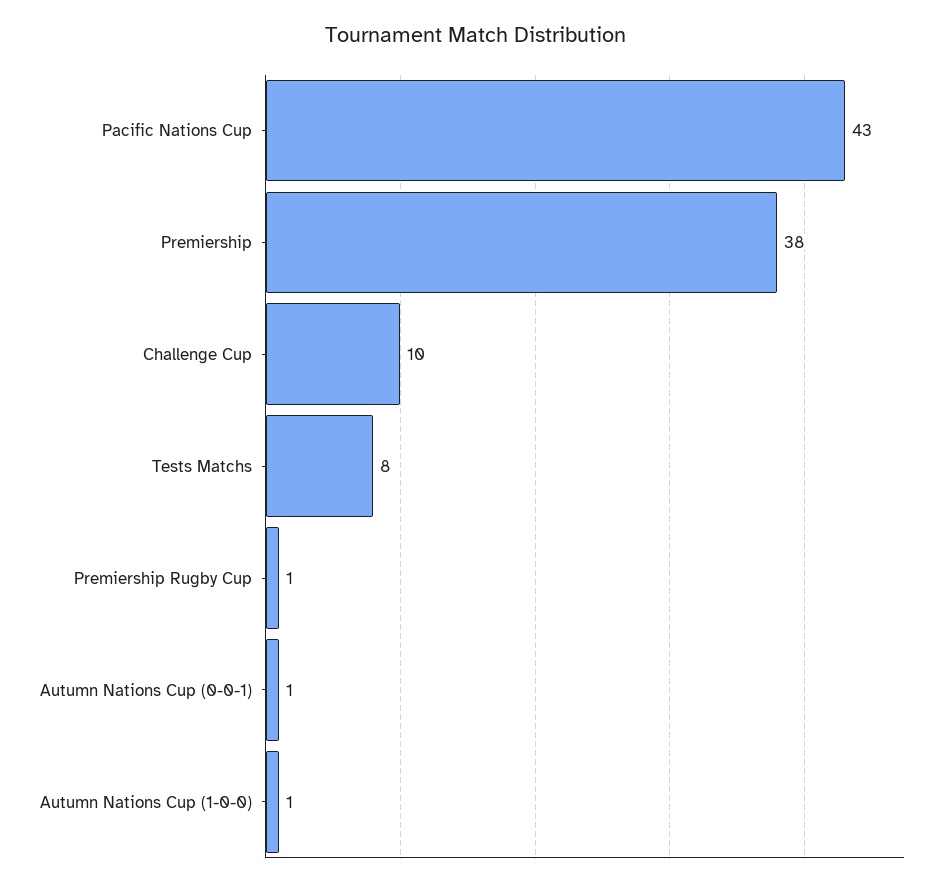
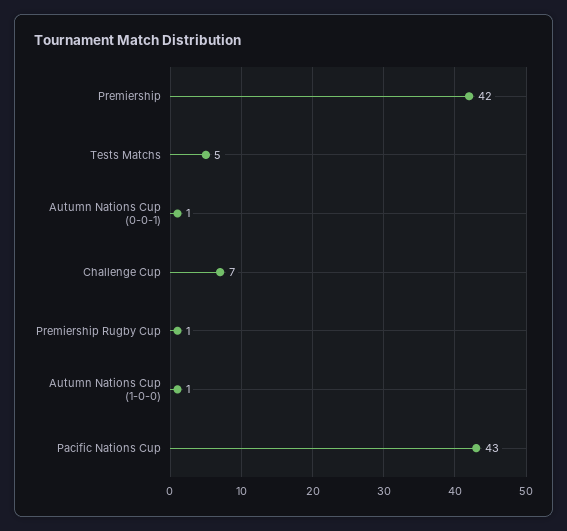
Premiership: 38 -> 42
Challenge Cup: 10 -> 7
Tests Matchs: 8 -> 5

